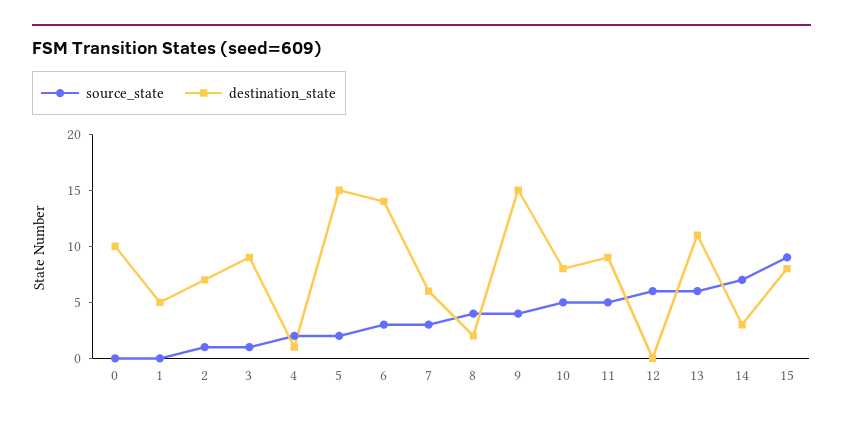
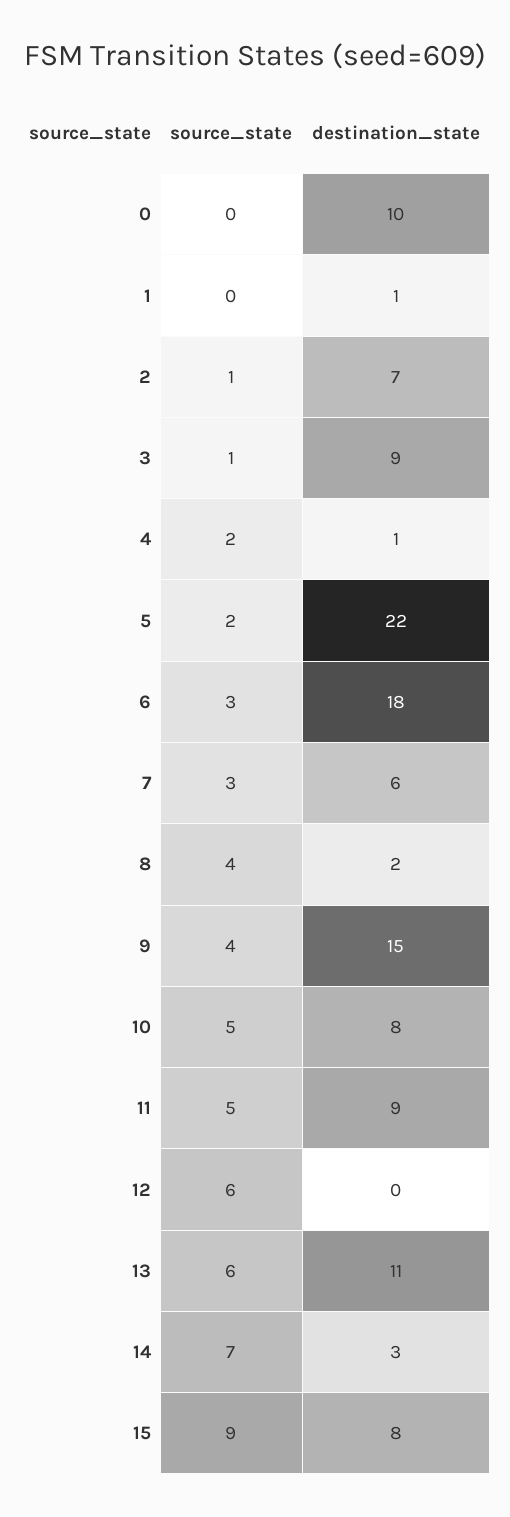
destination_state, 1: 5 -> 1
destination_state, 5: 15 -> 22
destination_state, 6: 14 -> 18

